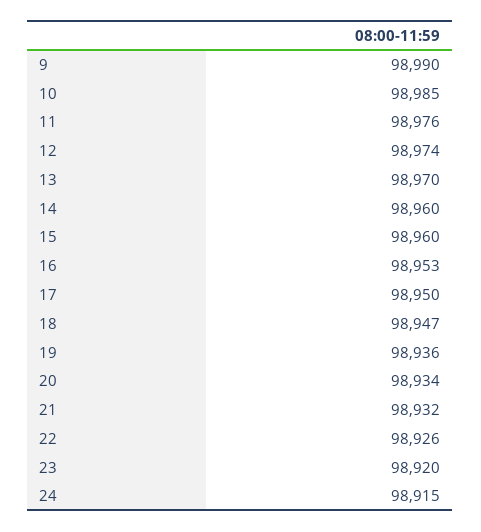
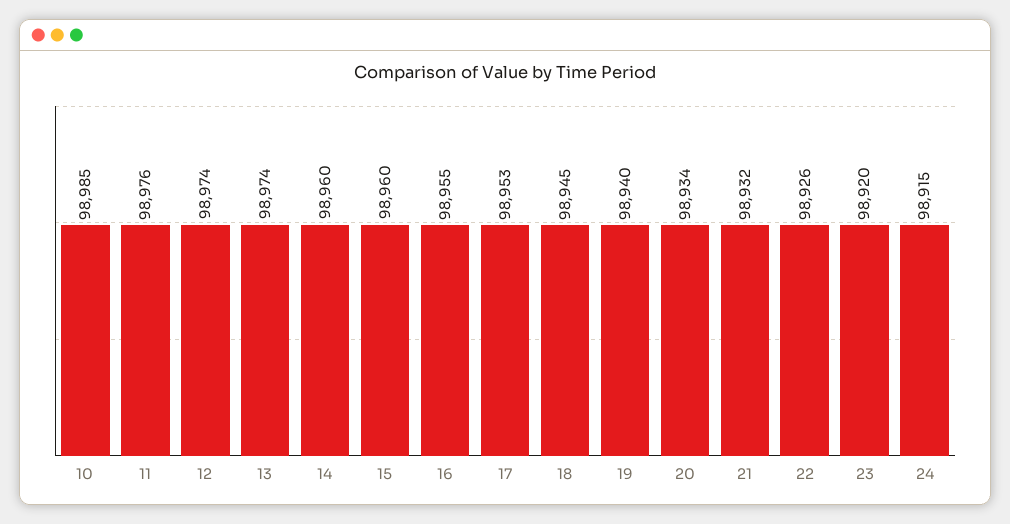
9: 98990 -> none
13: 98970 -> 98974
16: 98953 -> 98955
17: 98950 -> 98953
18: 98947 -> 98945
19: 98936 -> 98940

